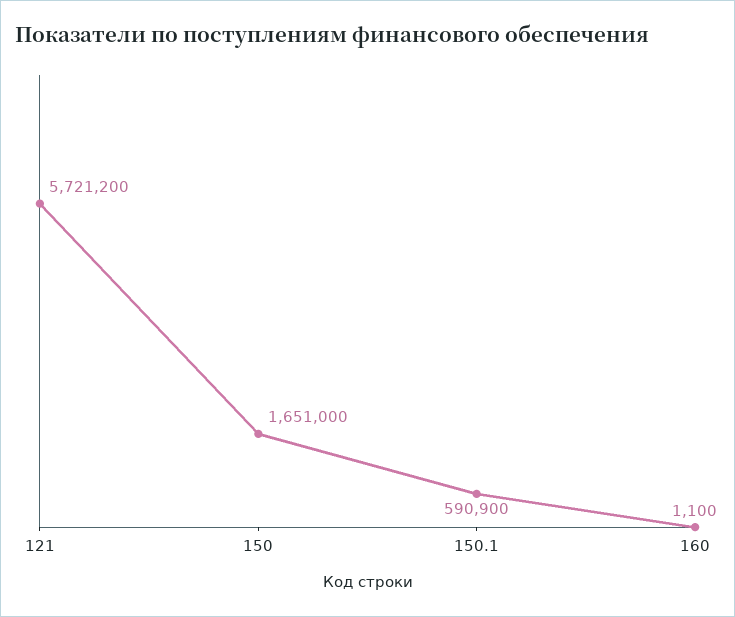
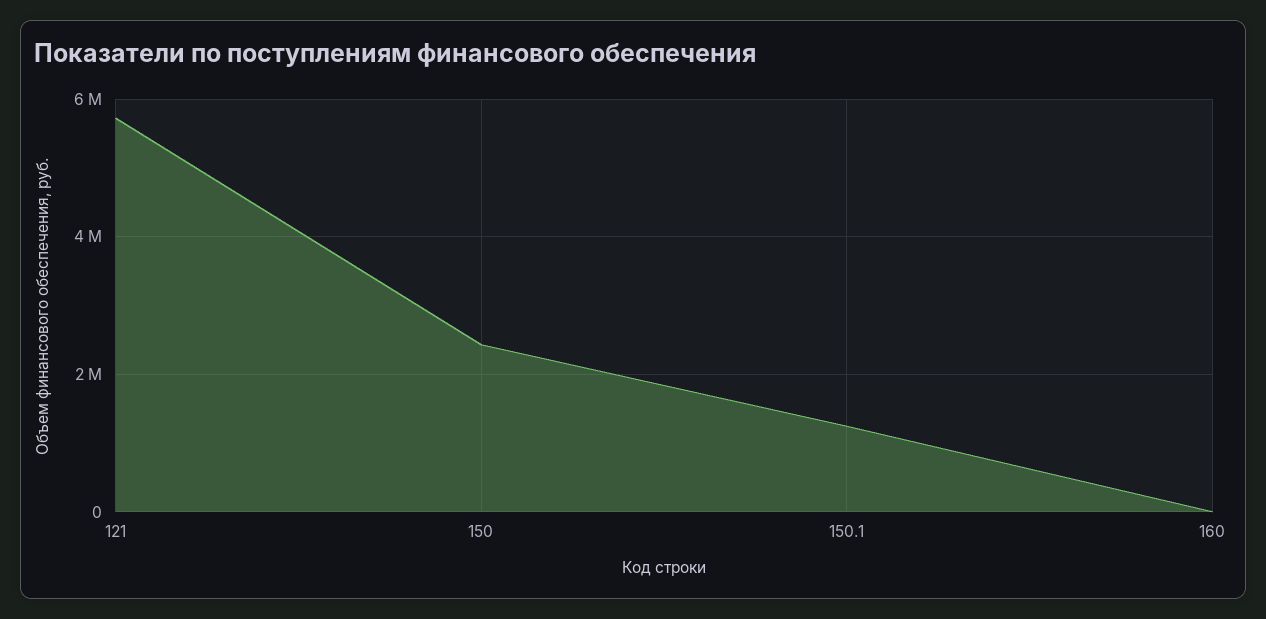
150: 1651000 -> 2400000
150.1: 590900 -> 1200000

